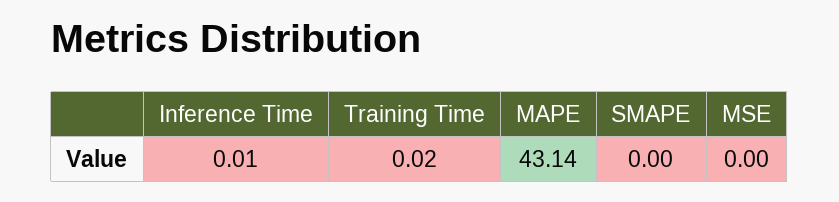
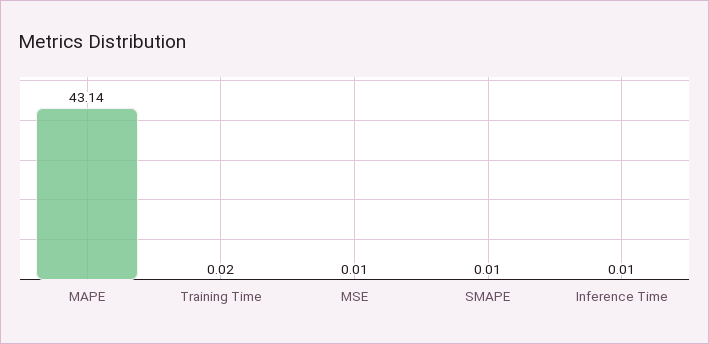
SMAPE: 0 -> 0.01
MSE: 0 -> 0.01

